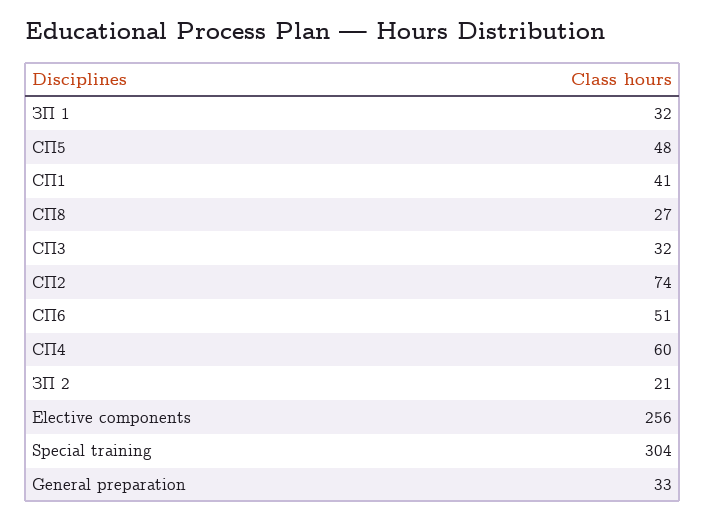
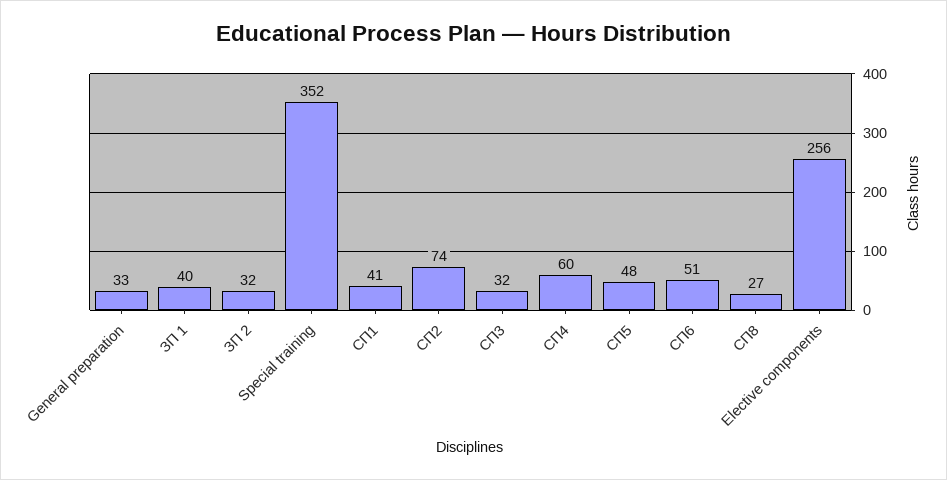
ЗП 1: 32 -> 40
ЗП 2: 21 -> 32
Special training: 304 -> 352

